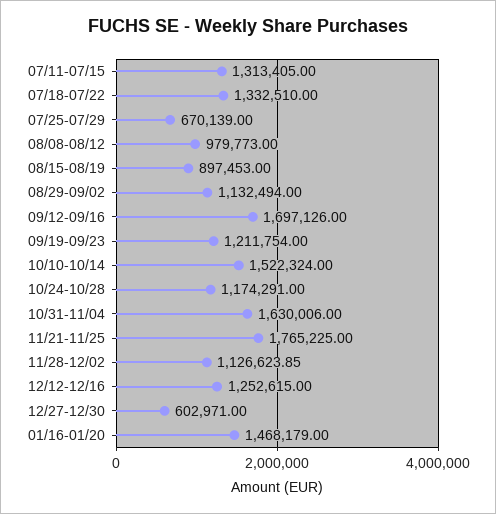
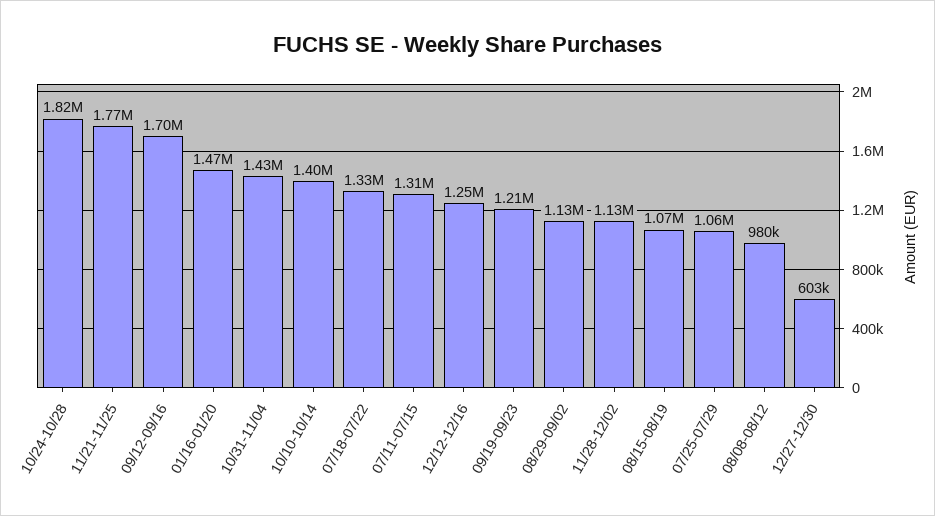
07/25-07/29: 670139 -> 1060000
08/15-08/19: 897453 -> 1070000
10/10-10/14: 1522324 -> 1400000
10/24-10/28: 1174291 -> 1820000
10/31-11/04: 1630006 -> 1430000

